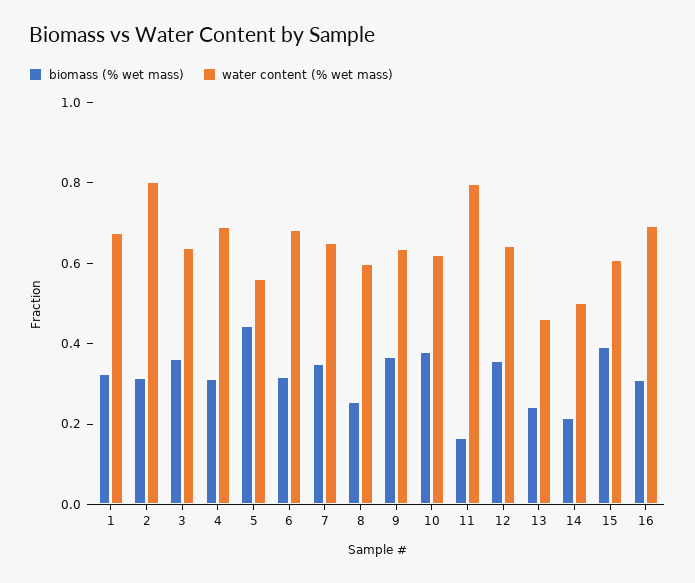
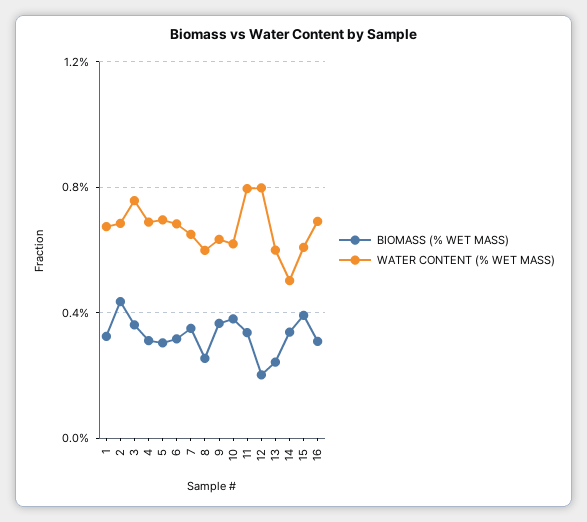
biomass (% wet mass), 2: 0.3 -> 0.45
water content (% wet mass), 2: 0.8 -> 0.7
water content (% wet mass), 3: 0.65 -> 0.75
biomass (% wet mass), 5: 0.45 -> 0.3
water content (% wet mass), 5: 0.55 -> 0.7
biomass (% wet mass), 11: 0.15 -> 0.35
biomass (% wet mass), 12: 0.35 -> 0.2
water content (% wet mass), 12: 0.65 -> 0.8
water content (% wet mass), 13: 0.45 -> 0.6
biomass (% wet mass), 14: 0.2 -> 0.35

